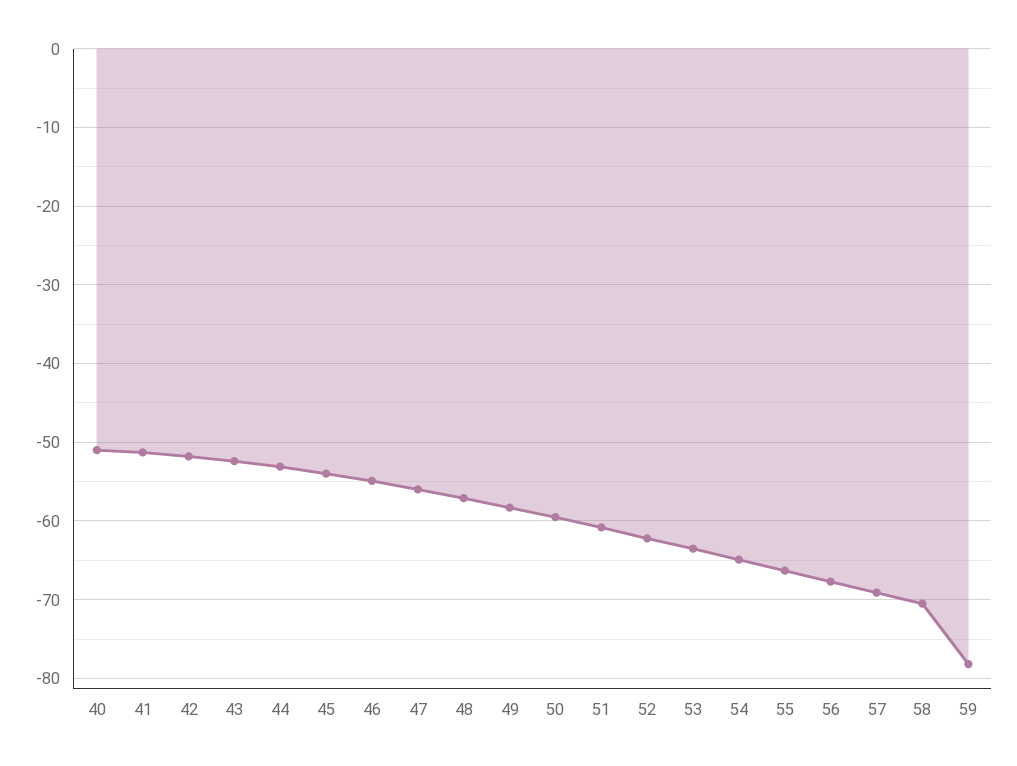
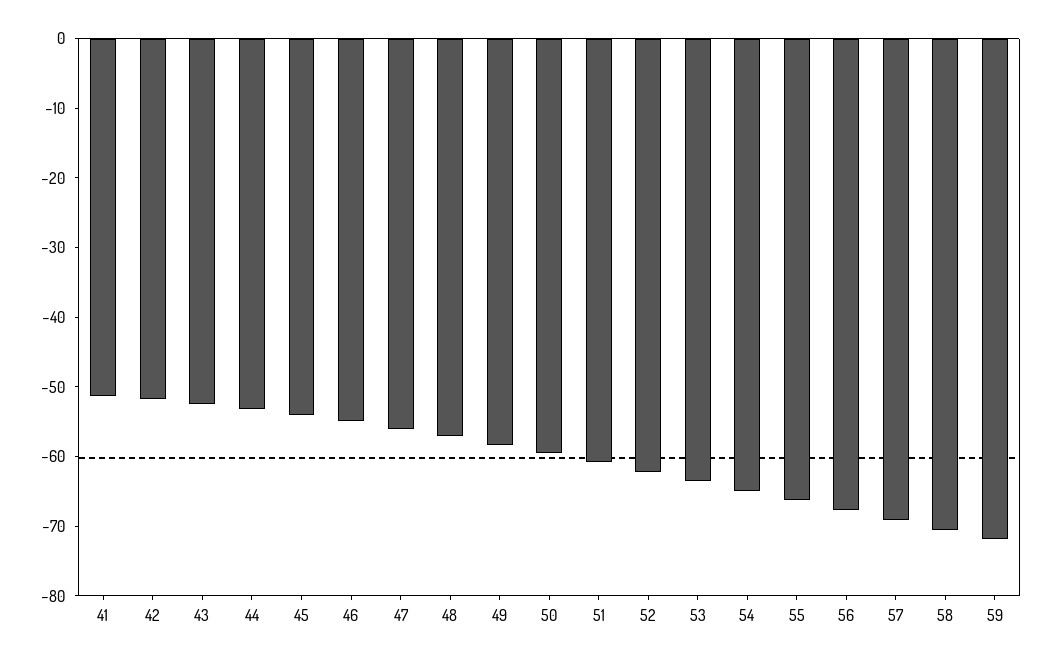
40: -51 -> none
59: -78 -> -72

